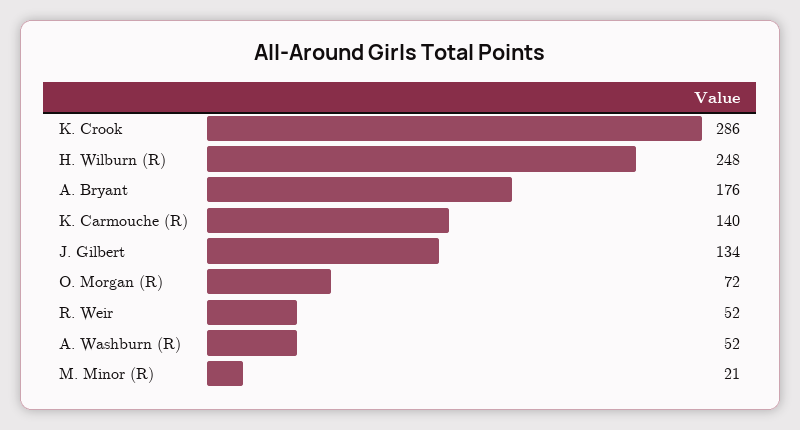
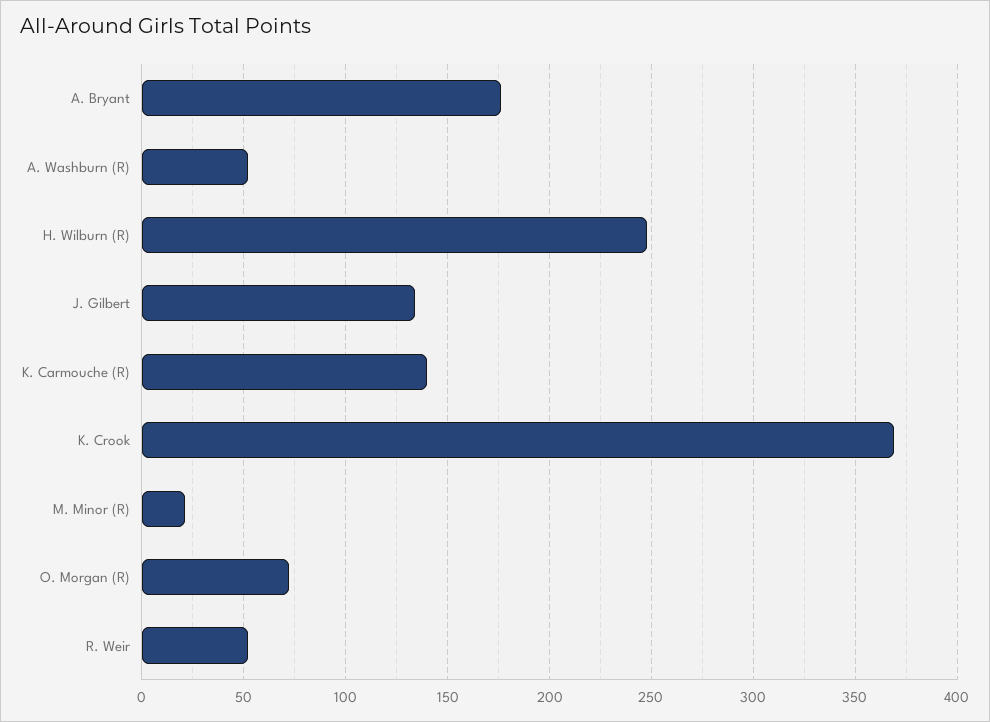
K. Crook: 286 -> 370

